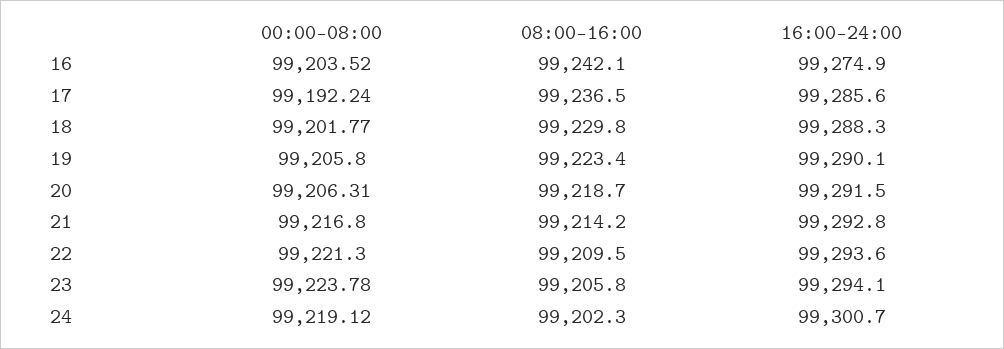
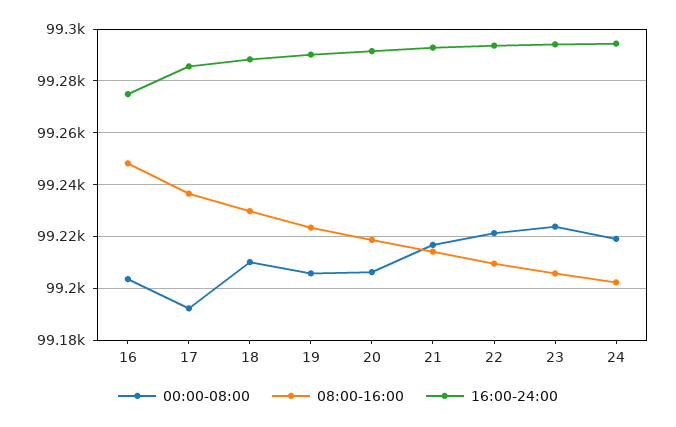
08:00-16:00, 16: 99242.1 -> 99247.5
00:00-08:00, 18: 99201.77 -> 99210
16:00-24:00, 24: 99300.7 -> 99295

